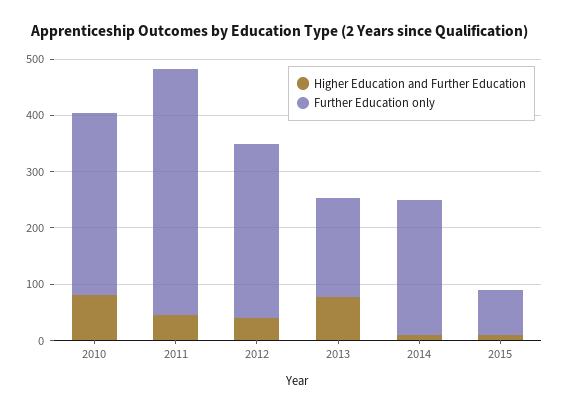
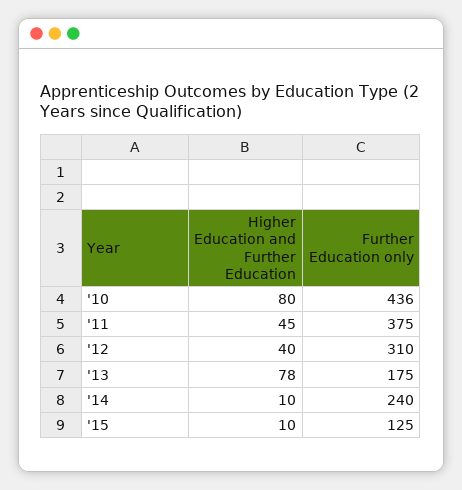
Further Education only, 2010: 320 -> 436
Further Education only, 2011: 440 -> 375
Further Education only, 2015: 80 -> 125

